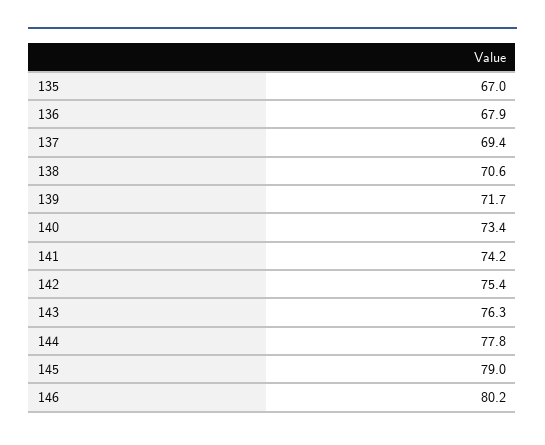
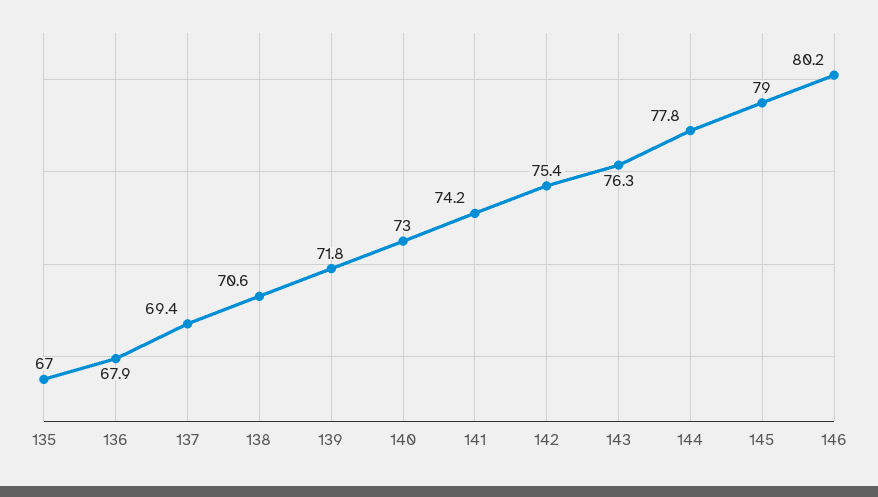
139: 71.7 -> 71.8
140: 73.4 -> 73

